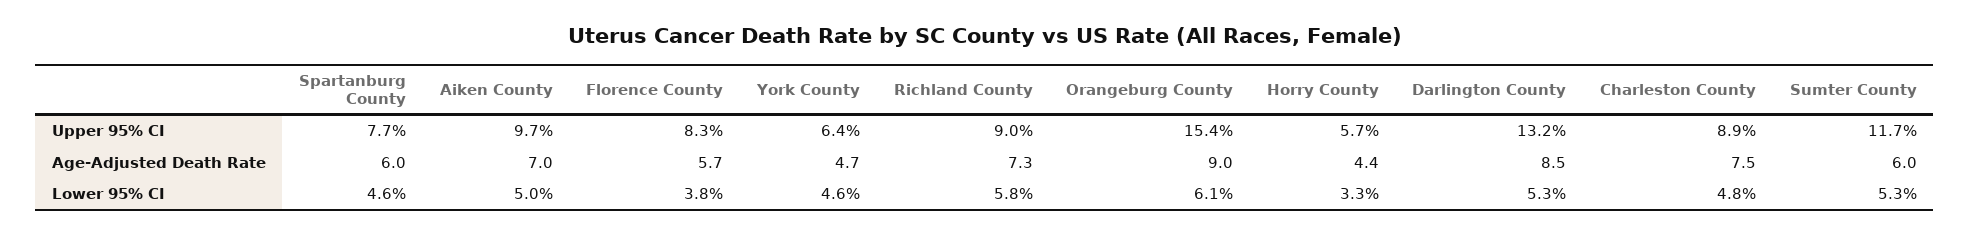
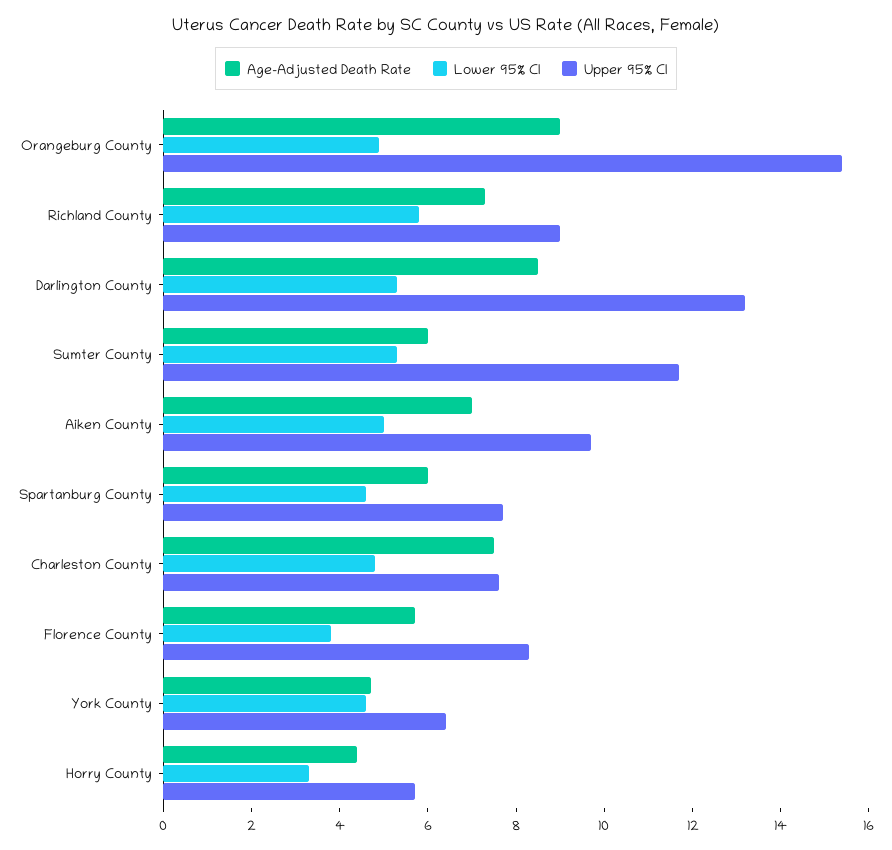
Upper 95% CI, Charleston County: 8.9 -> 7.5
Lower 95% CI, Orangeburg County: 6.1 -> 5

